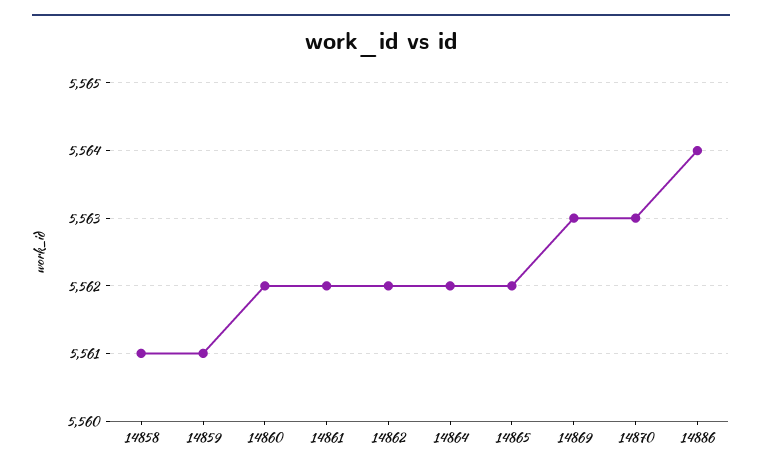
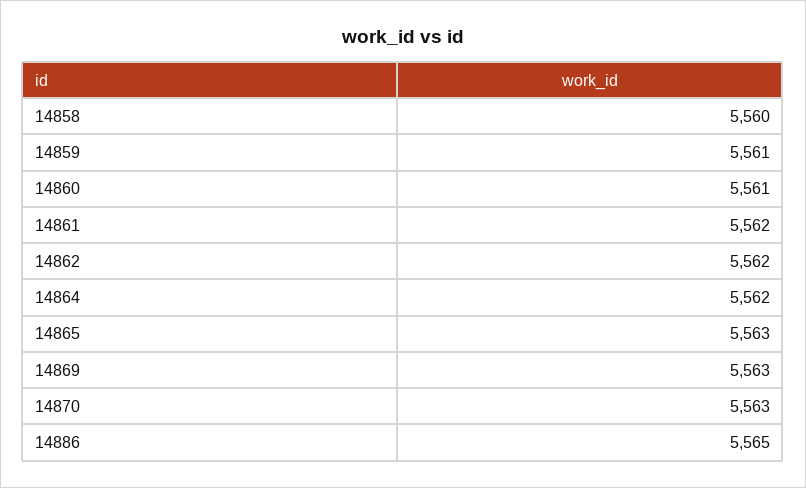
14858: 5561 -> 5560
14860: 5562 -> 5561
14865: 5562 -> 5563
14886: 5564 -> 5565

